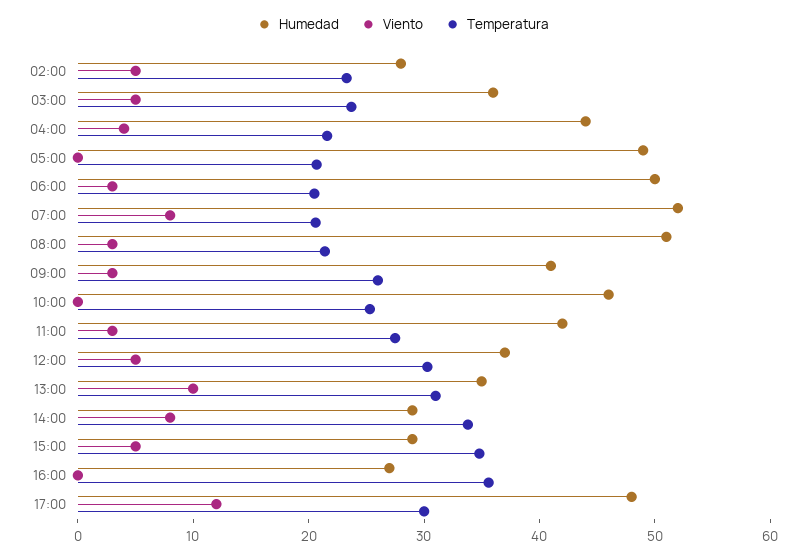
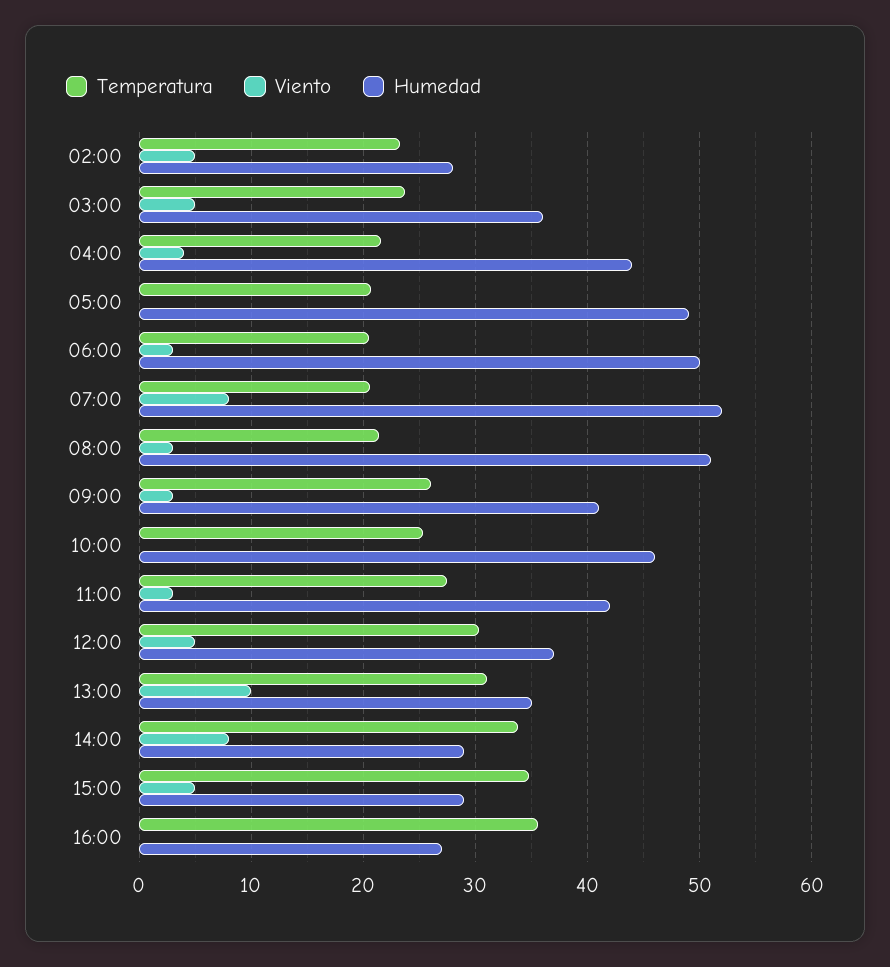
Humedad, 17:00: 48 -> none
Viento, 17:00: 12 -> none
Temperatura, 17:00: 30 -> none

